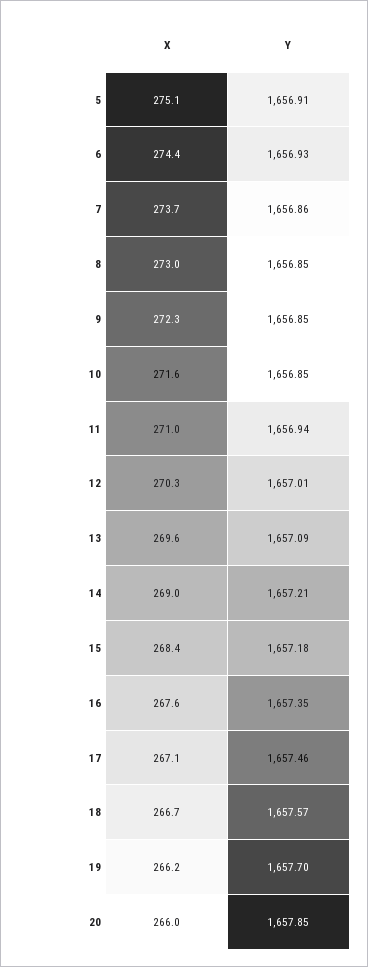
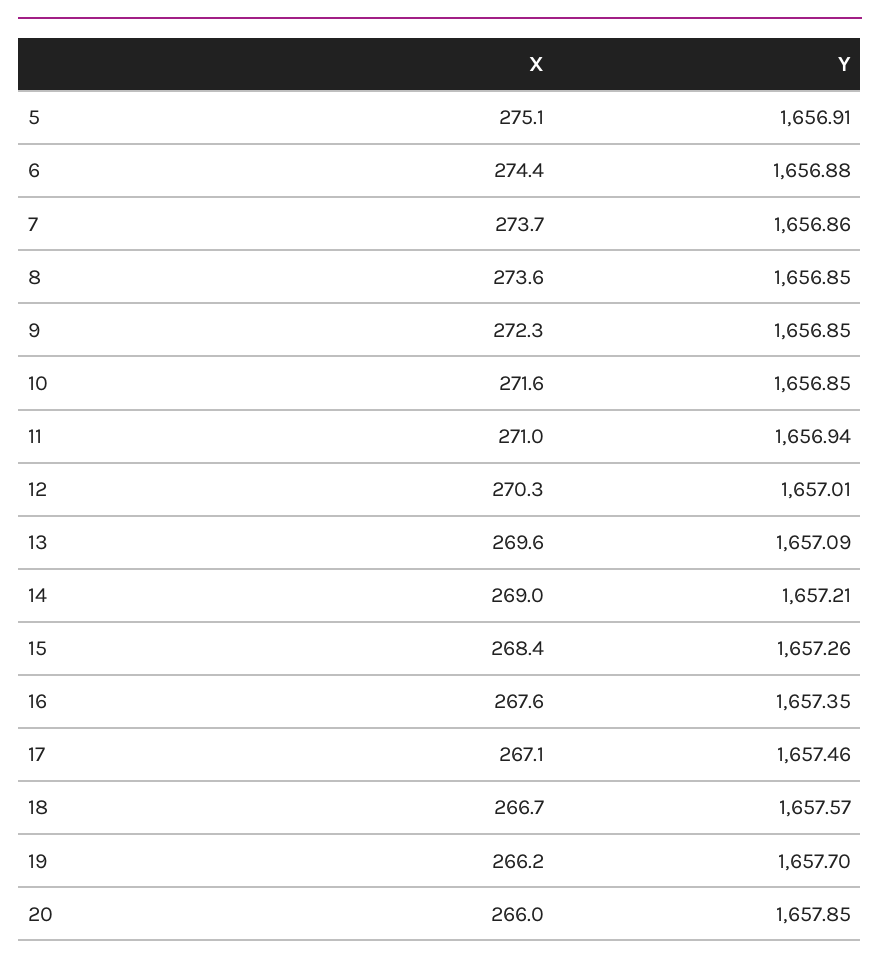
Y, 6: 1656.93 -> 1656.88
X, 8: 273 -> 273.6
Y, 15: 1657.18 -> 1657.26

